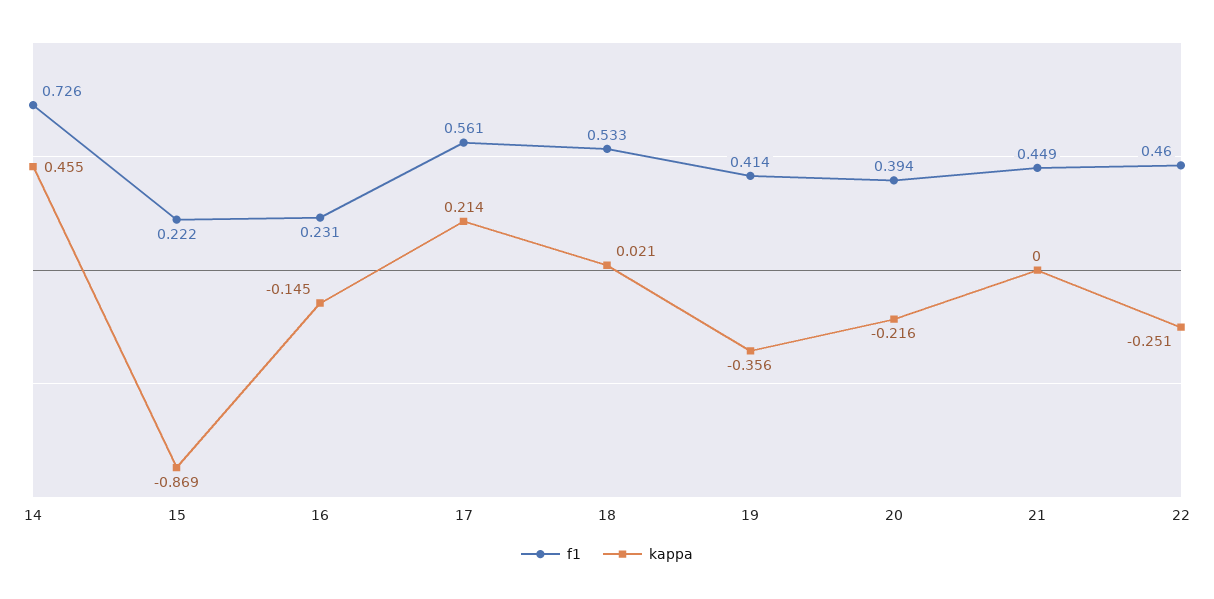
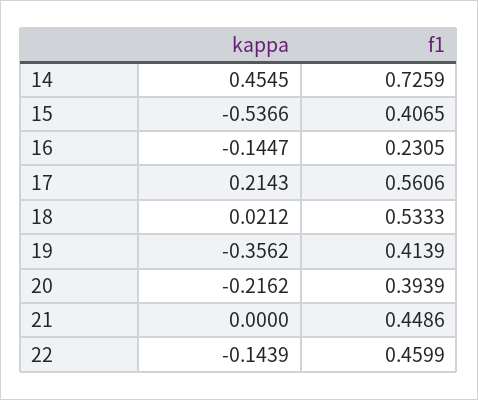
f1, 15: 0.222 -> 0.4065
kappa, 15: -0.869 -> -0.5366
kappa, 22: -0.251 -> -0.1439

